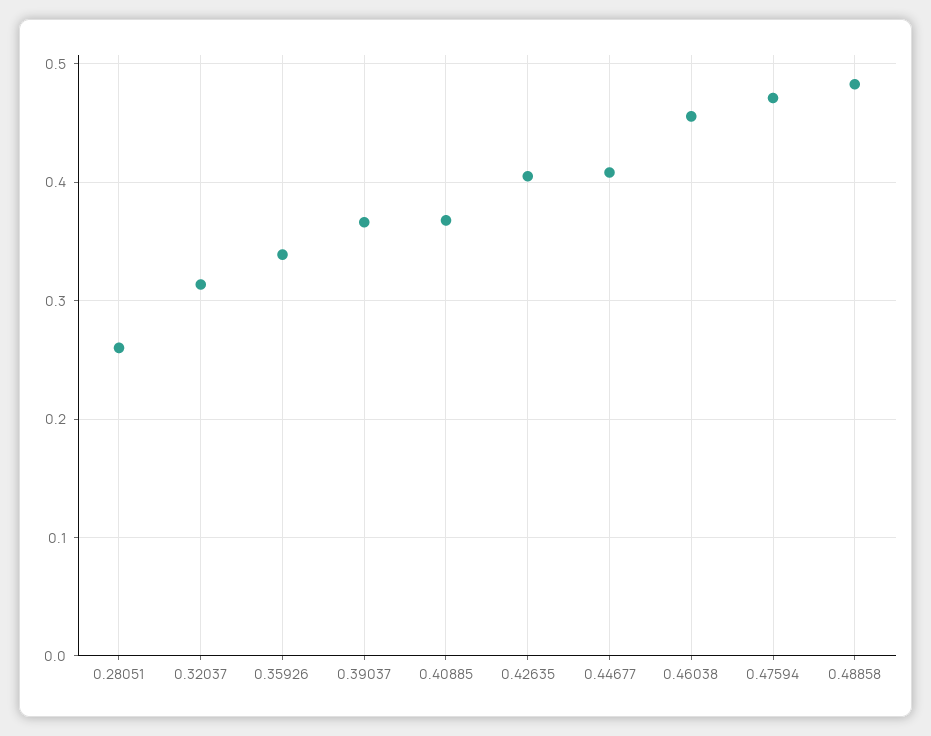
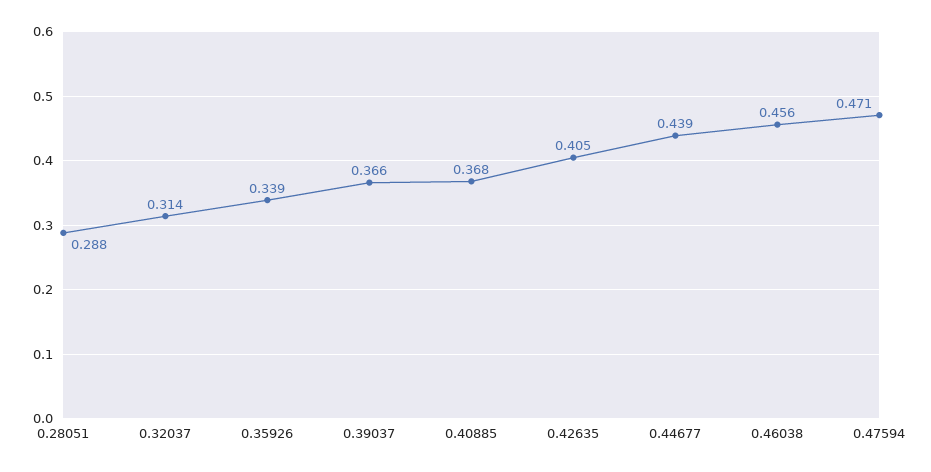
0.28051: 0.26 -> 0.288
0.44677: 0.41 -> 0.439
0.48858: 0.48 -> none

